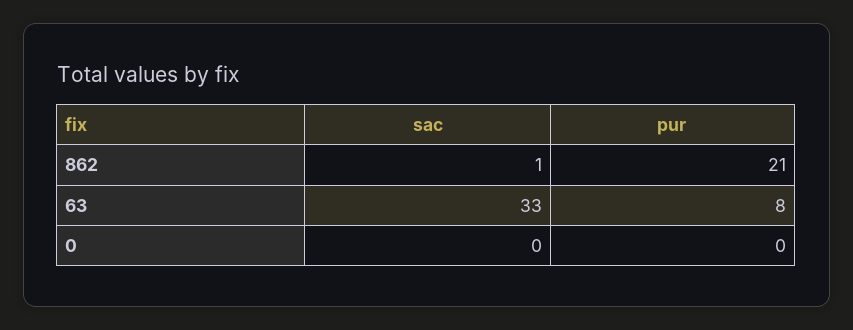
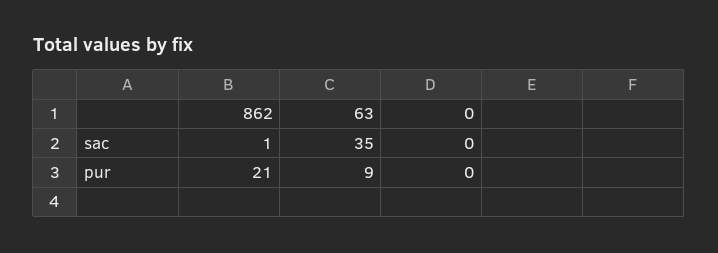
sac, 63: 33 -> 35
pur, 63: 8 -> 9

